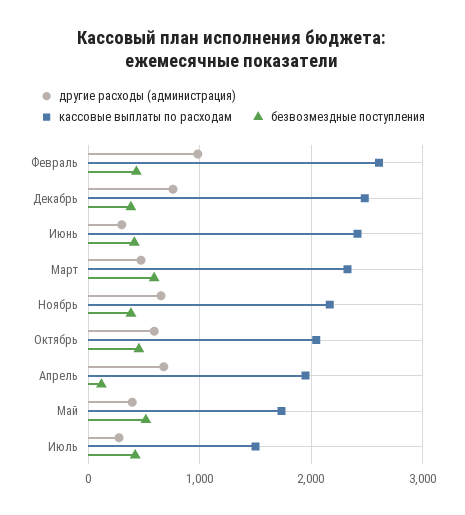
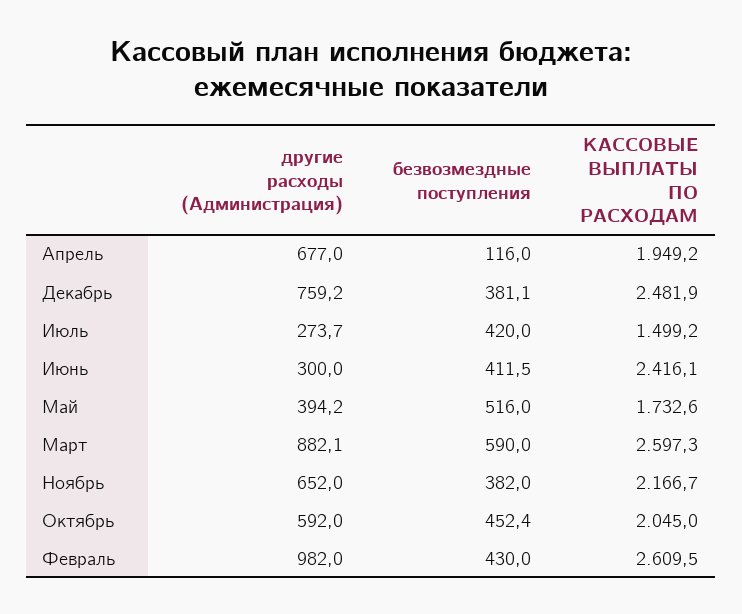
другие расходы (администрация), Март: 500 -> 882.1
кассовые выплаты по расходам, Март: 2300 -> 2597.3

